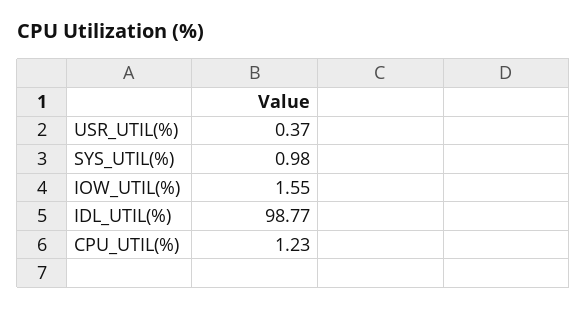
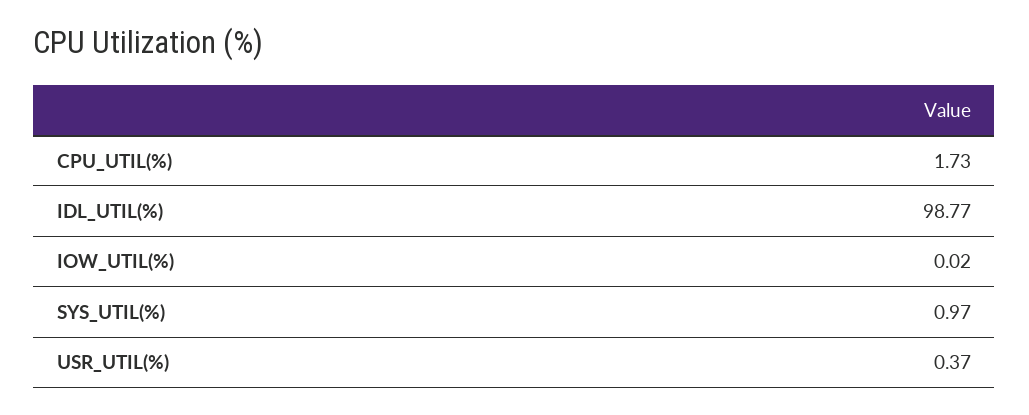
SYS_UTIL(%): 0.98 -> 0.97
IOW_UTIL(%): 1.55 -> 0.02
CPU_UTIL(%): 1.23 -> 1.73

